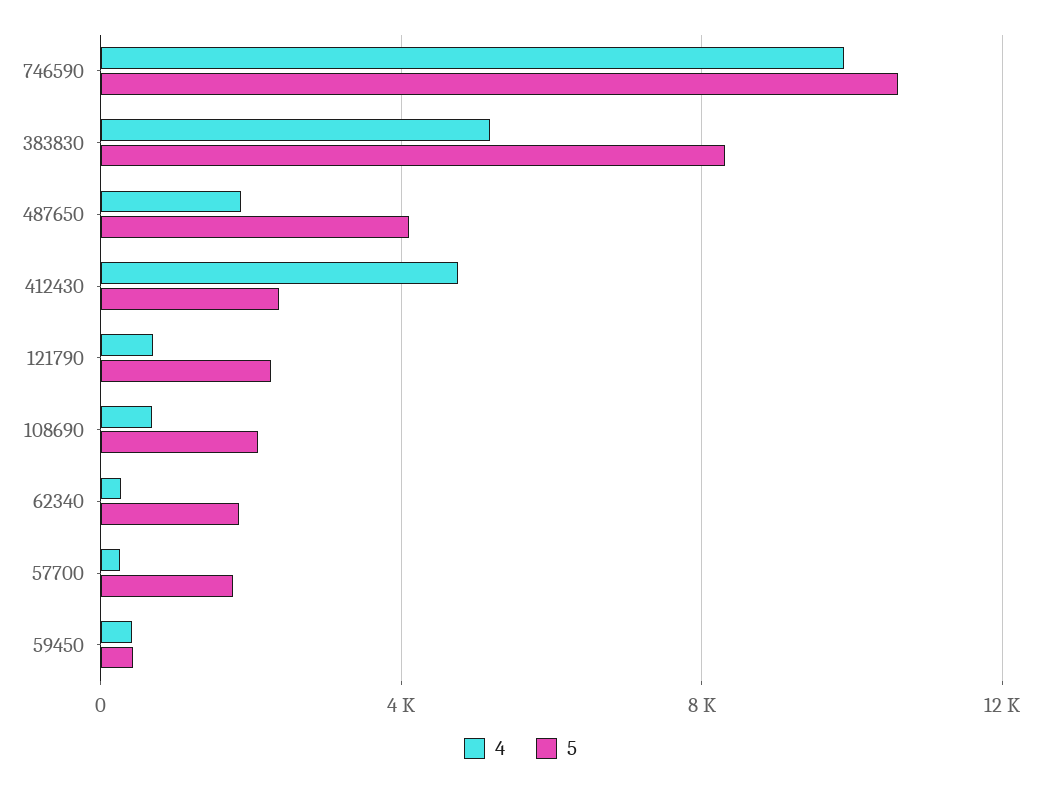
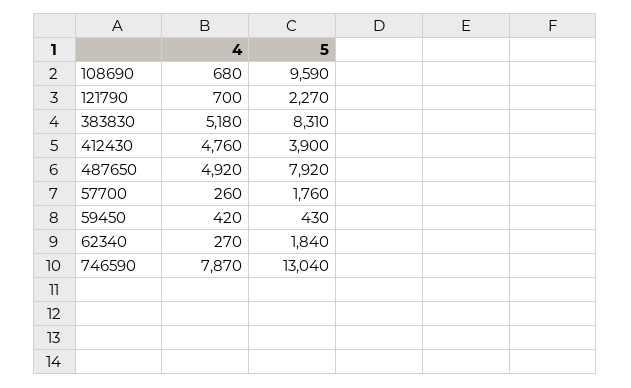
4, 746590: 10000 -> 7870
5, 746590: 10500 -> 13040
4, 487650: 2000 -> 4920
5, 487650: 4000 -> 7920
5, 412430: 2500 -> 3900
5, 108690: 2000 -> 9590

